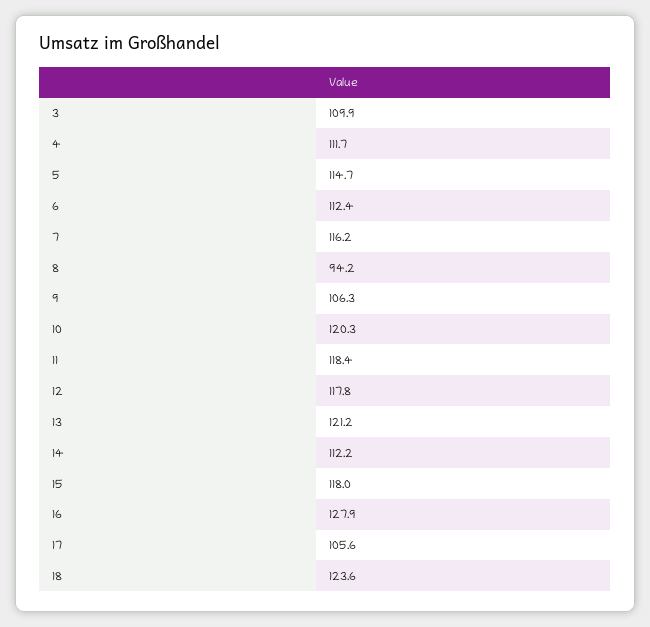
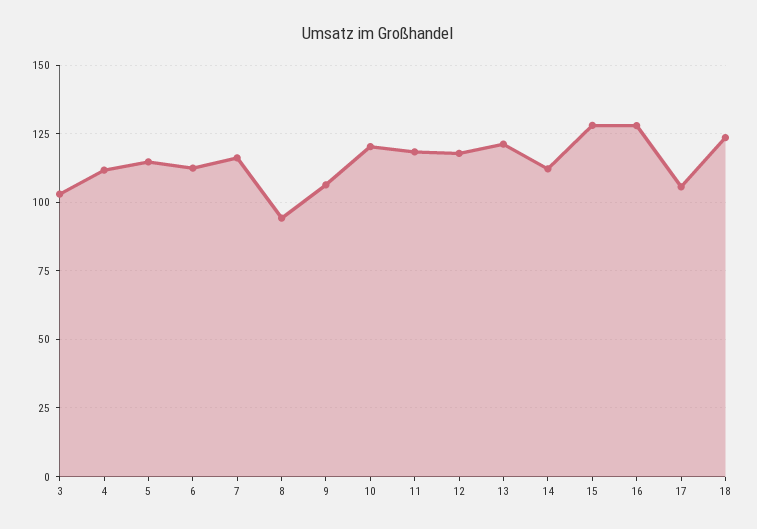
3: 109.9 -> 102.5
15: 118 -> 127.5

